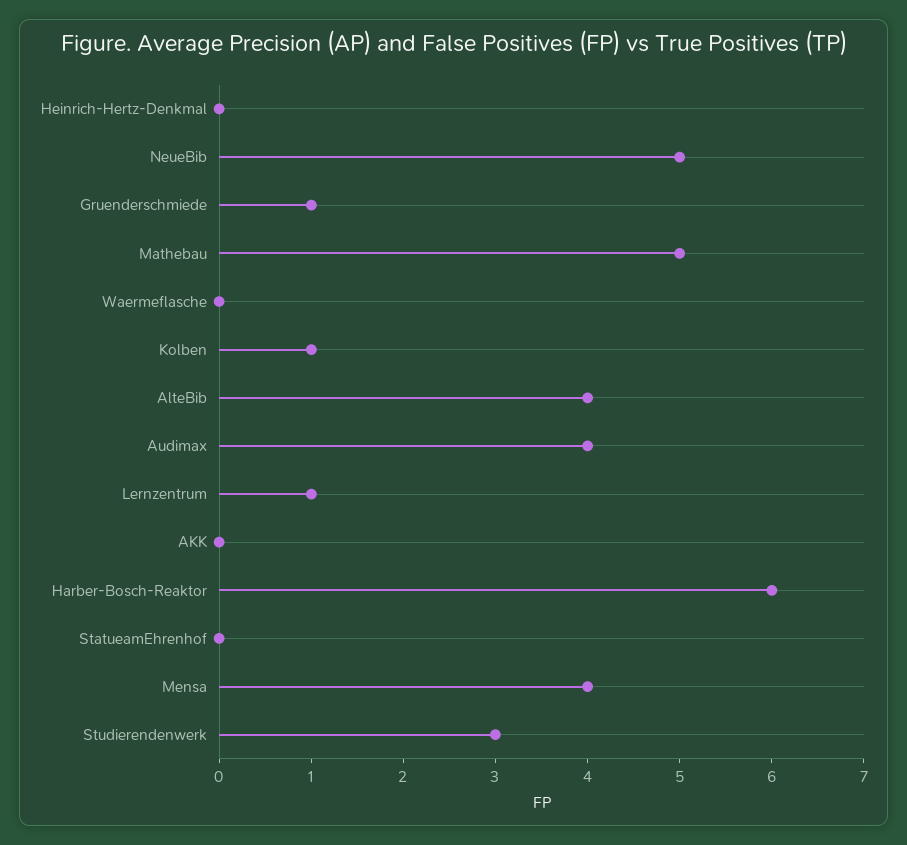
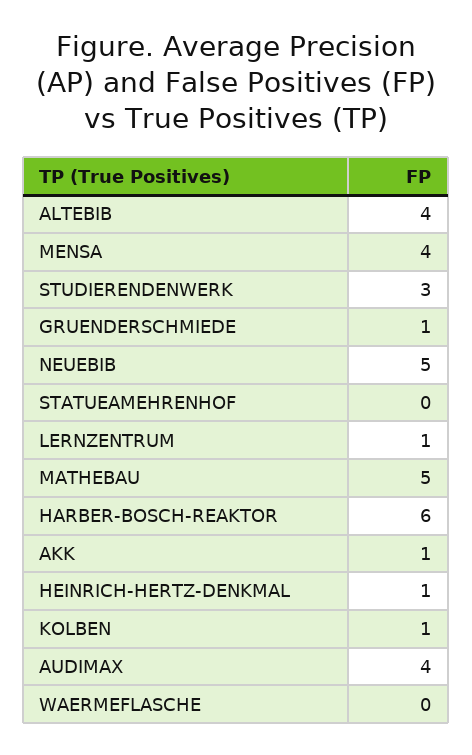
Heinrich-Hertz-Denkmal: 0 -> 1
AKK: 0 -> 1

